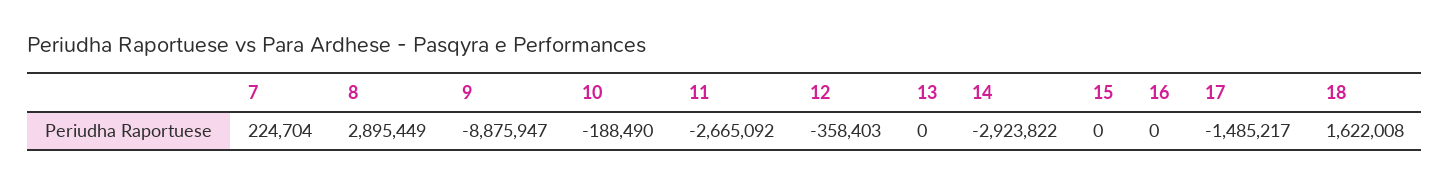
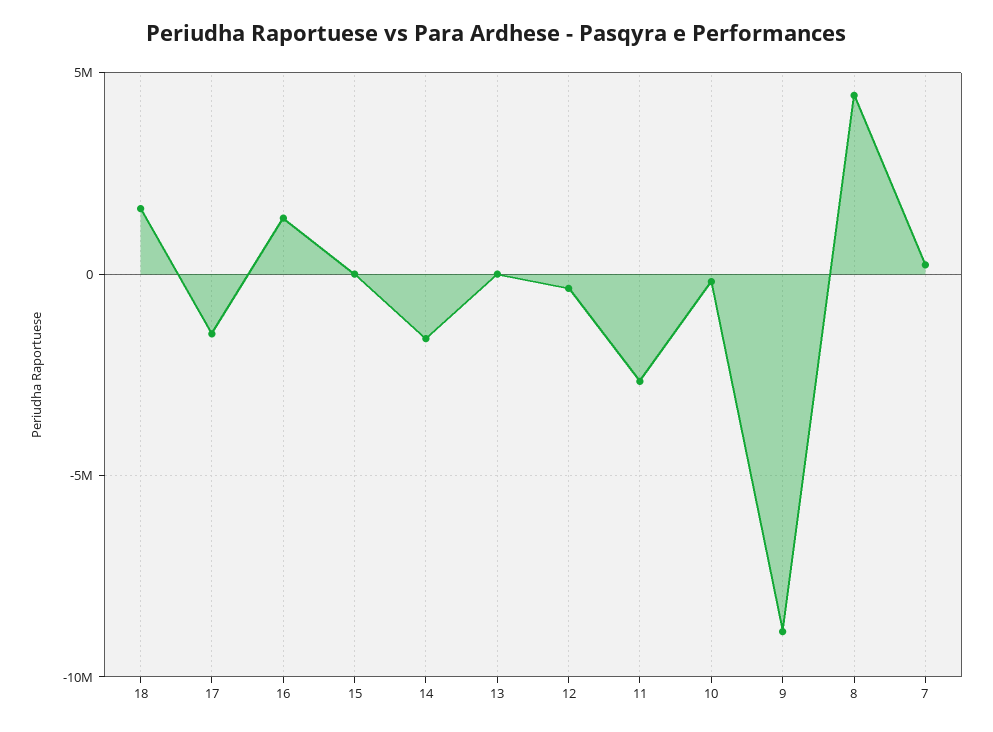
8: 2895449 -> 4500000
14: -2923822 -> -1500000
16: 0 -> 1500000

